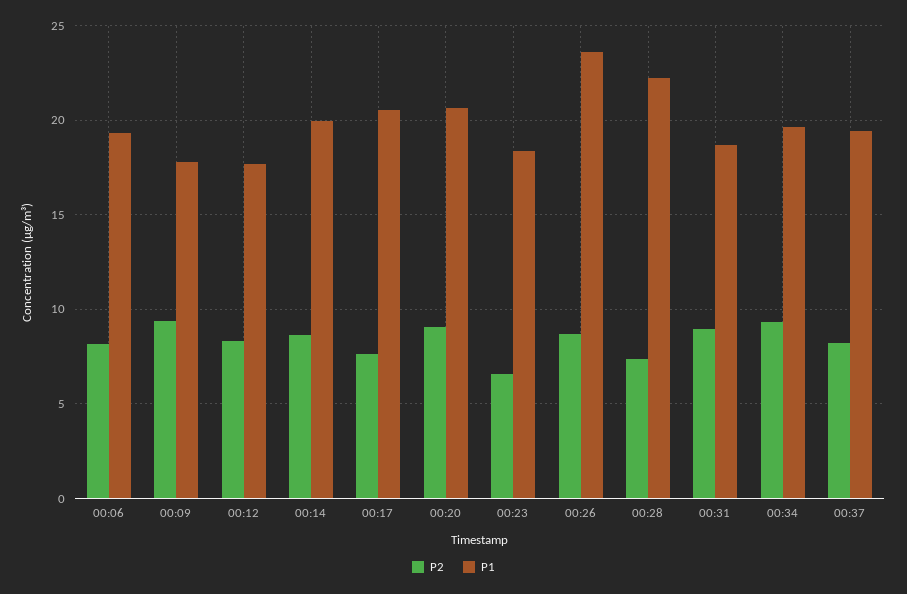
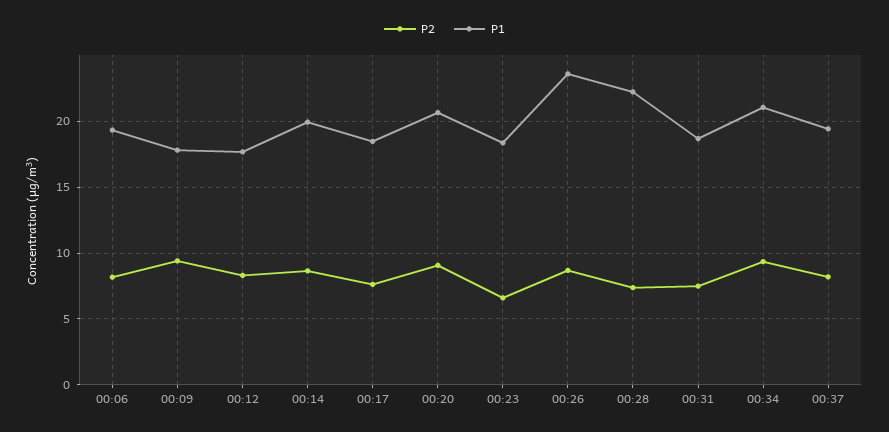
P1, 00:17: 20.5 -> 18.5
P2, 00:31: 9 -> 7.5
P1, 00:34: 19.5 -> 21

